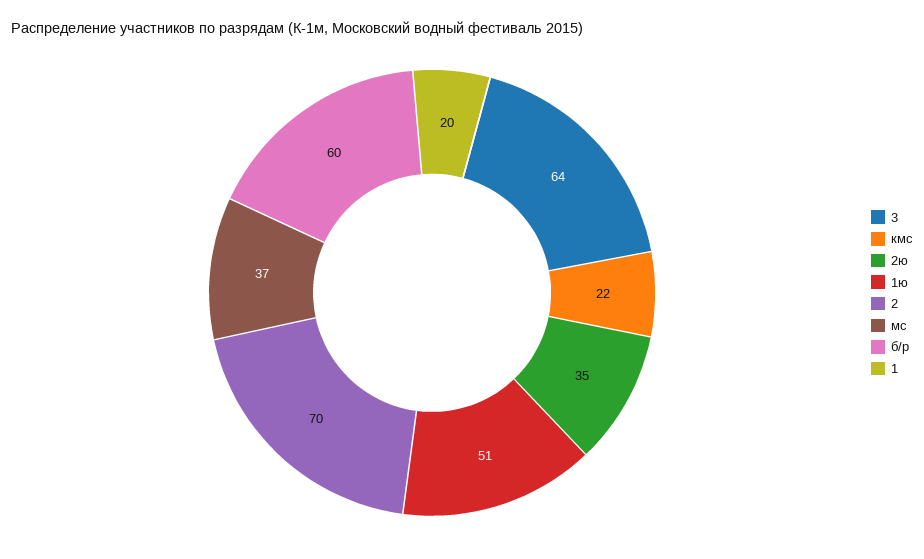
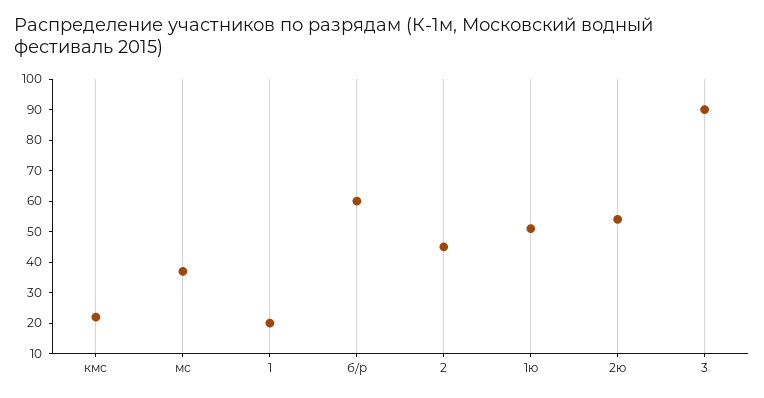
3: 64 -> 90
2ю: 35 -> 55
2: 70 -> 45

